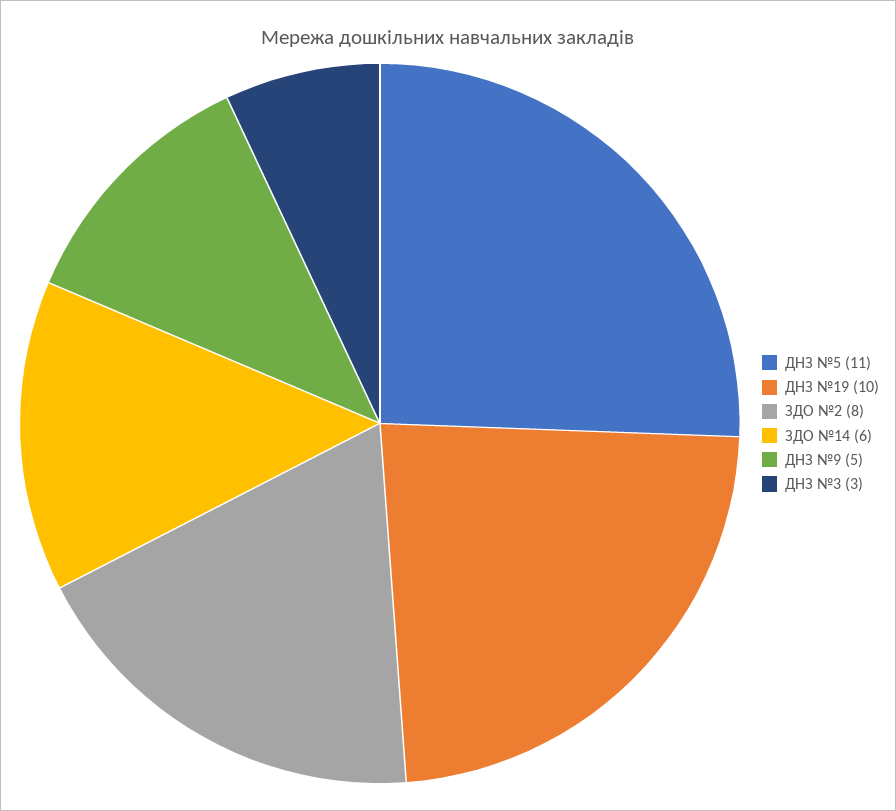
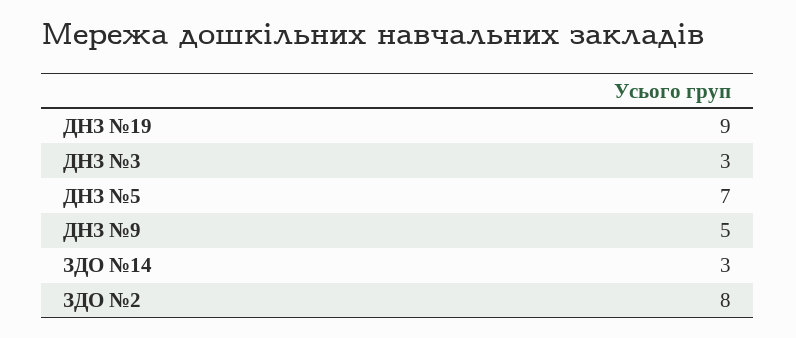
ДНЗ №5: 11 -> 7
ДНЗ №19: 10 -> 9
ЗДО №14: 6 -> 3

